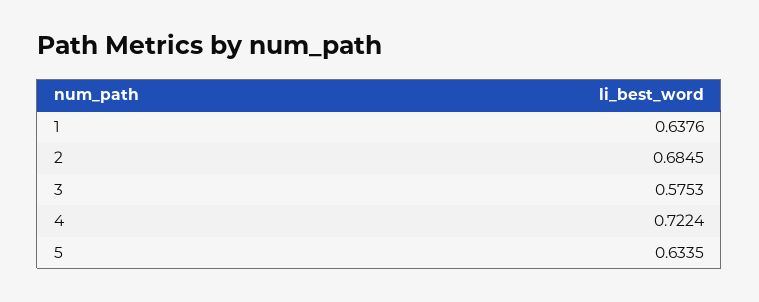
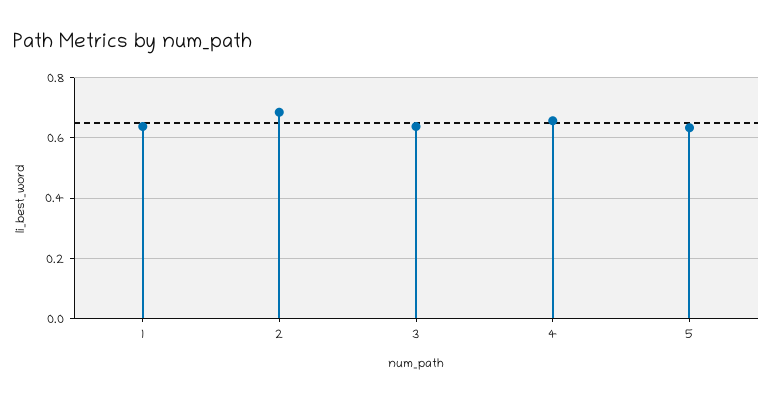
3: 0.5753 -> 0.64
4: 0.7224 -> 0.66

